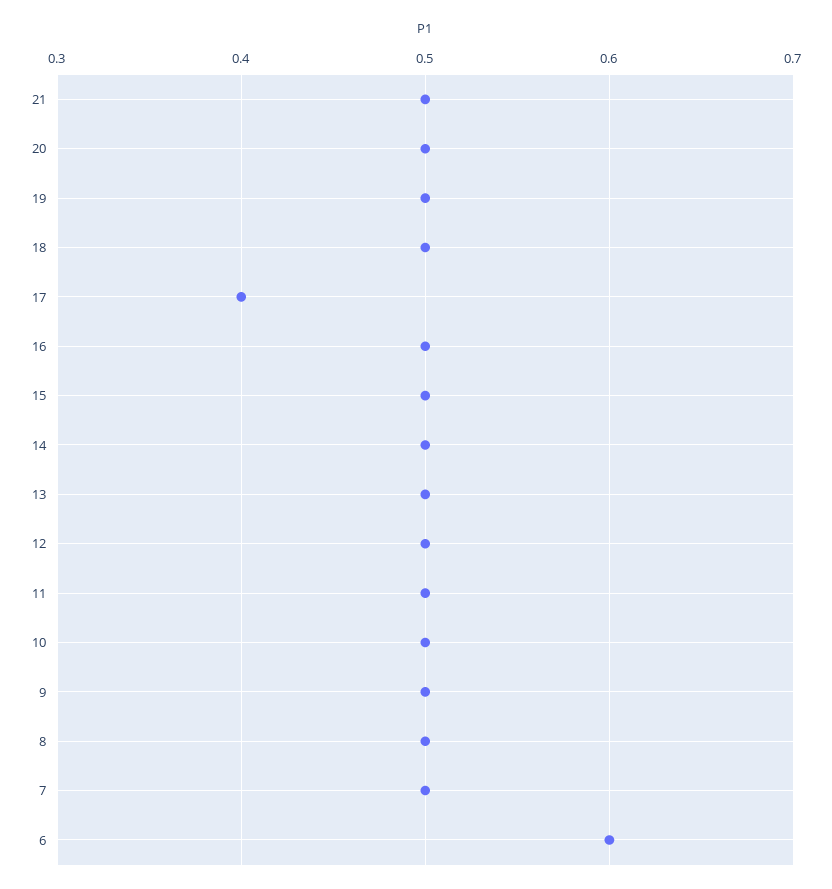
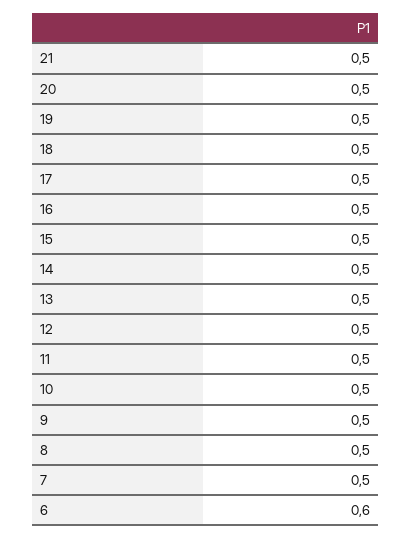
17: 0.4 -> 0.5

